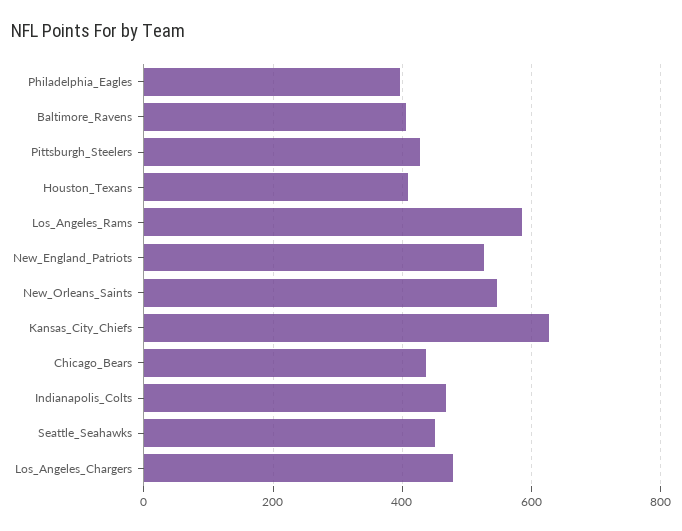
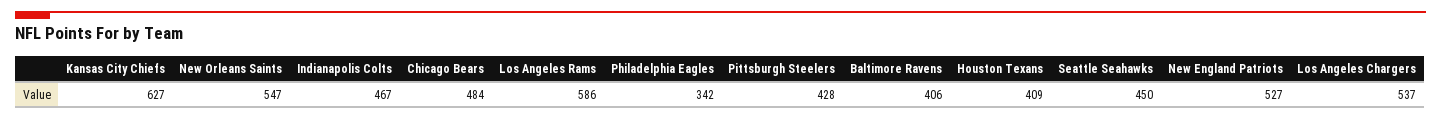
Philadelphia_Eagles: 400 -> 342
Chicago_Bears: 440 -> 484
Los_Angeles_Chargers: 480 -> 537

